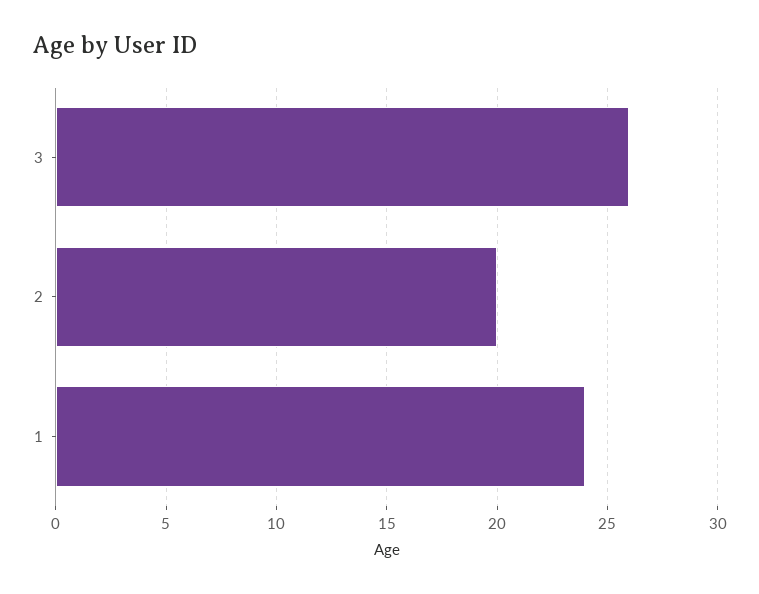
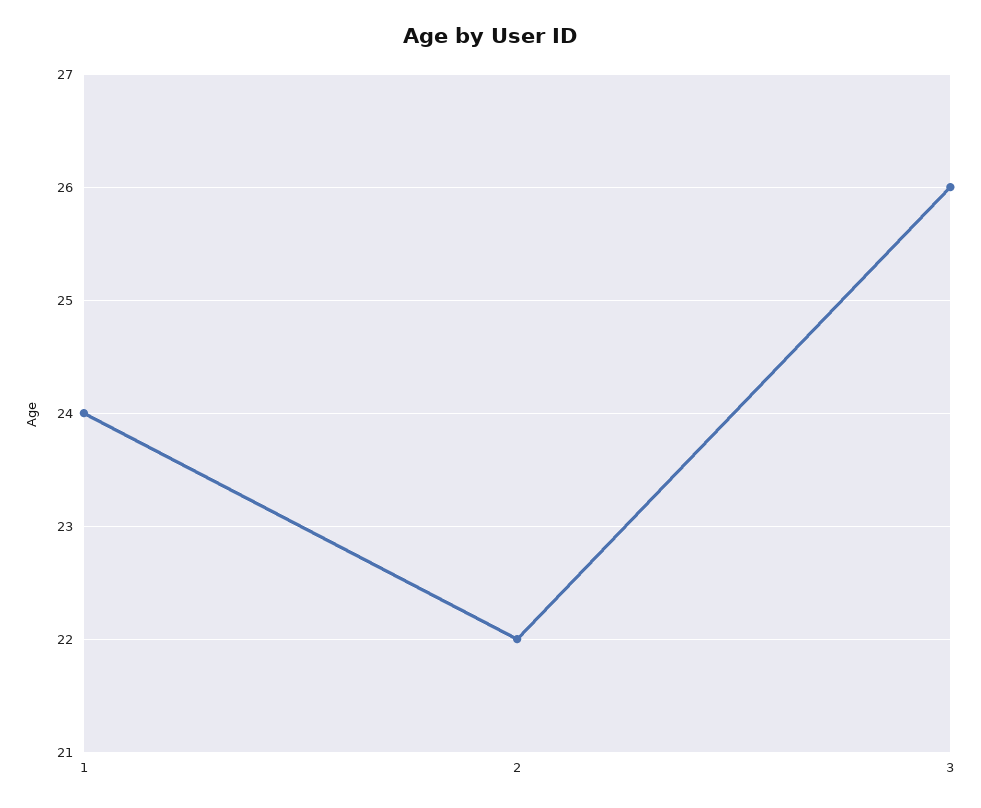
2: 20 -> 22

